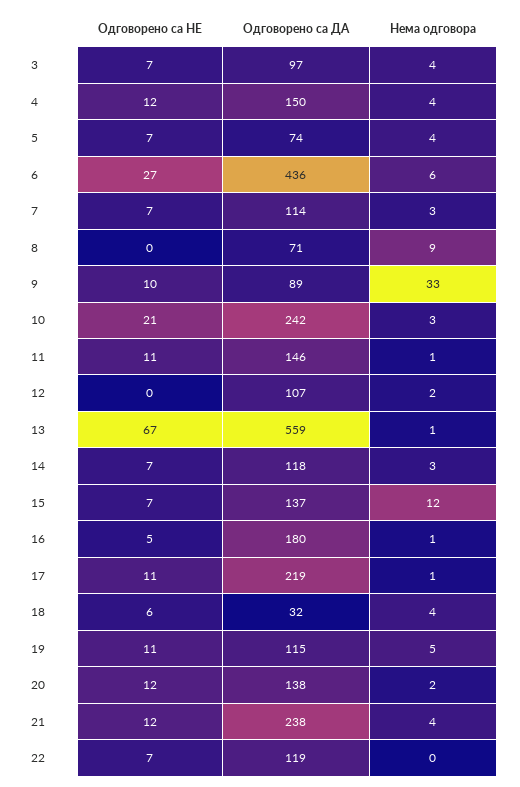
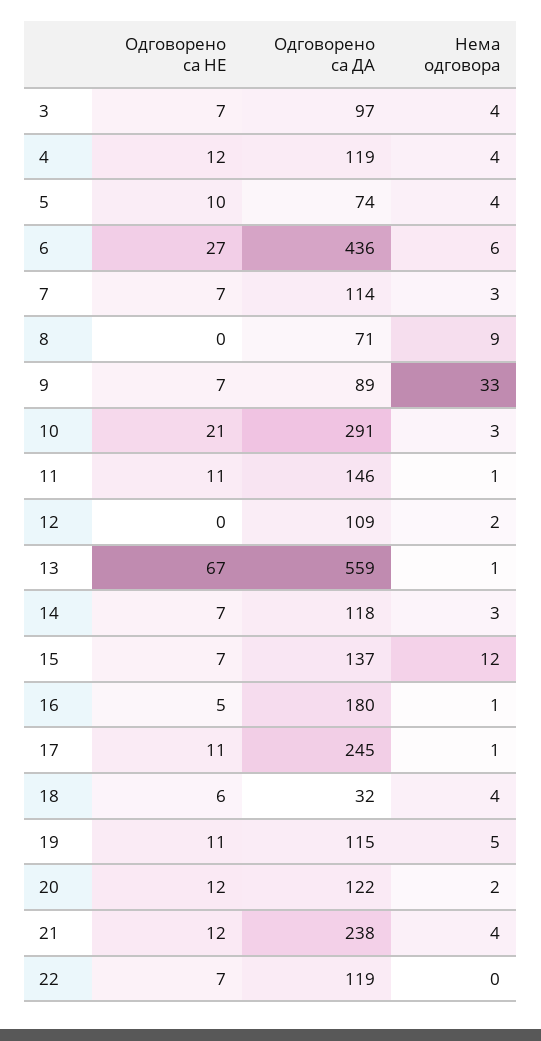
Одговорено са ДА, 4: 150 -> 119
Одговорено са НЕ, 5: 7 -> 10
Одговорено са НЕ, 9: 10 -> 7
Одговорено са ДА, 10: 242 -> 291
Одговорено са ДА, 12: 107 -> 109
Одговорено са ДА, 17: 219 -> 245
Одговорено са ДА, 20: 138 -> 122

